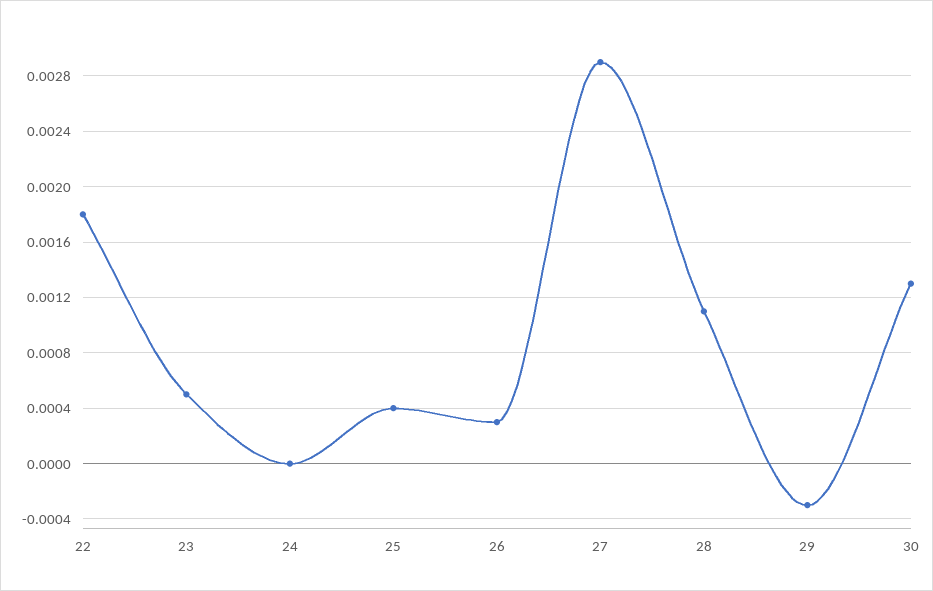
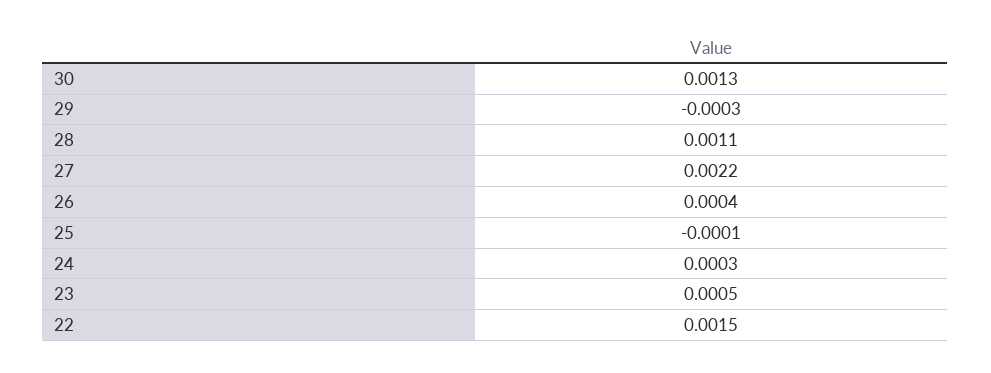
22: 0.0018 -> 0.0015
24: 0 -> 0.0003
25: 0.0004 -> -0.0001
26: 0.0003 -> 0.0004
27: 0.0029 -> 0.0022

